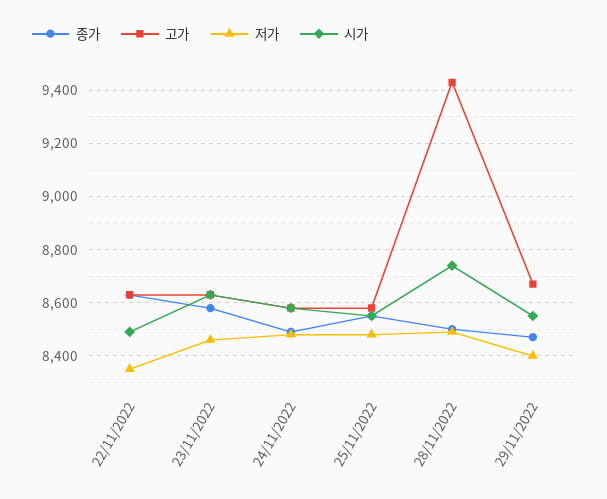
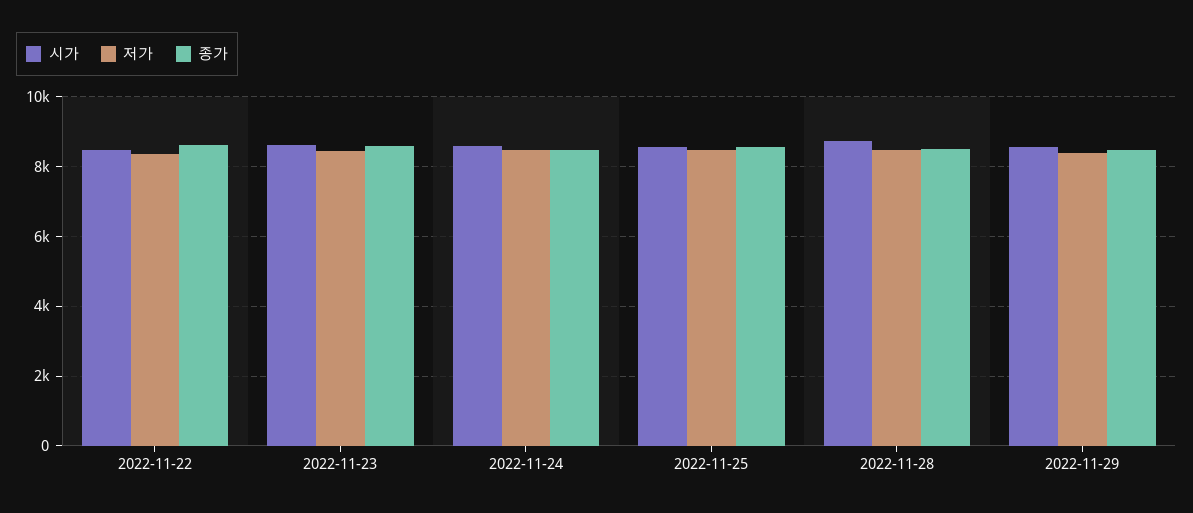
고가, 22/11/2022: 8625 -> none
고가, 23/11/2022: 8625 -> none
고가, 24/11/2022: 8575 -> none
고가, 25/11/2022: 8575 -> none
고가, 28/11/2022: 9425 -> none
고가, 29/11/2022: 8675 -> none

